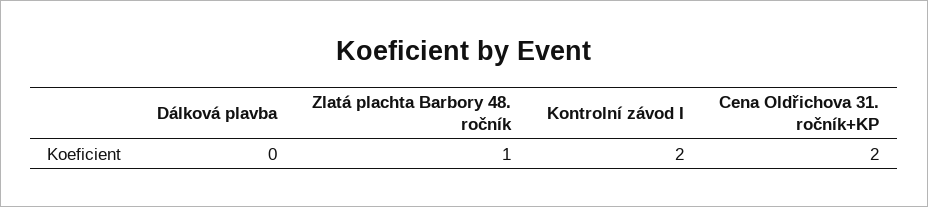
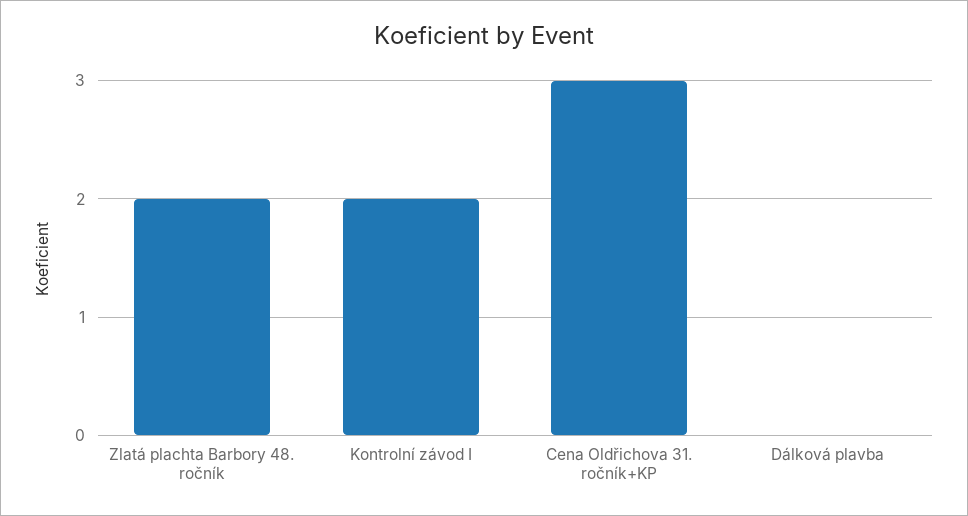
Zlatá plachta Barbory 48. ročník: 1 -> 2
Cena Oldřichova 31. ročník+KP: 2 -> 3

